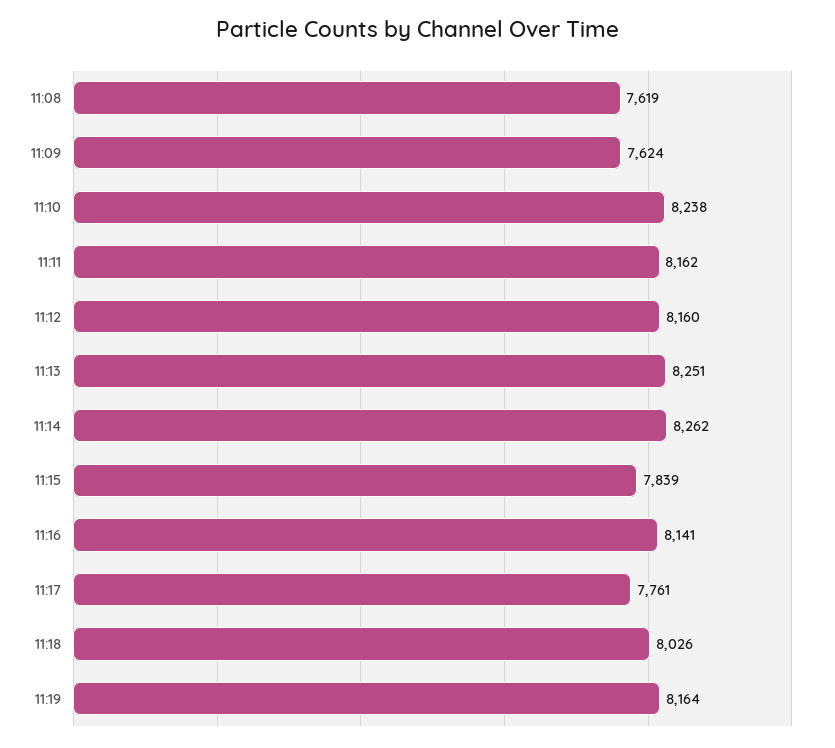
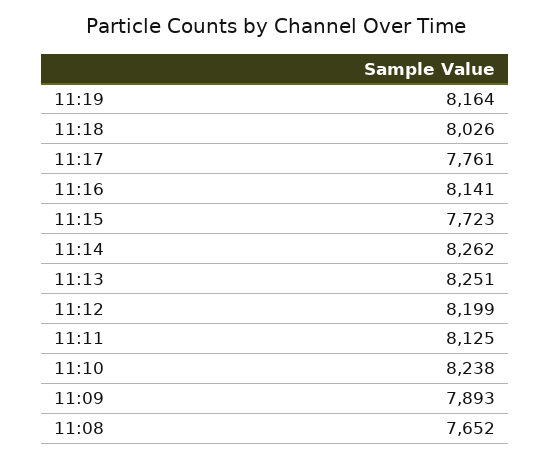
11:08: 7619 -> 7652
11:09: 7624 -> 7893
11:11: 8162 -> 8125
11:12: 8160 -> 8199
11:15: 7839 -> 7723

